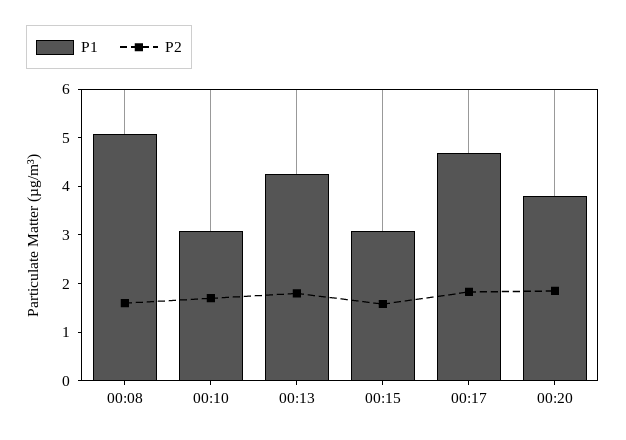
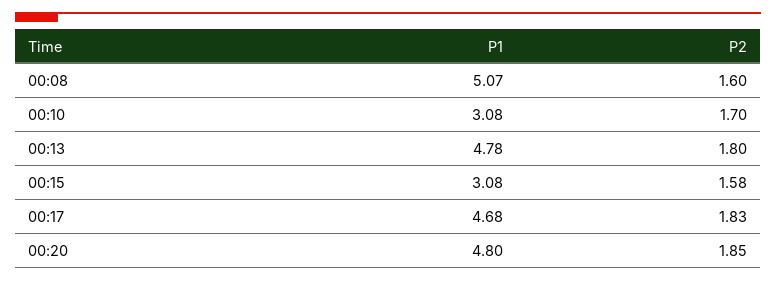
P1, 00:13: 4.2 -> 4.78
P1, 00:20: 3.8 -> 4.8

